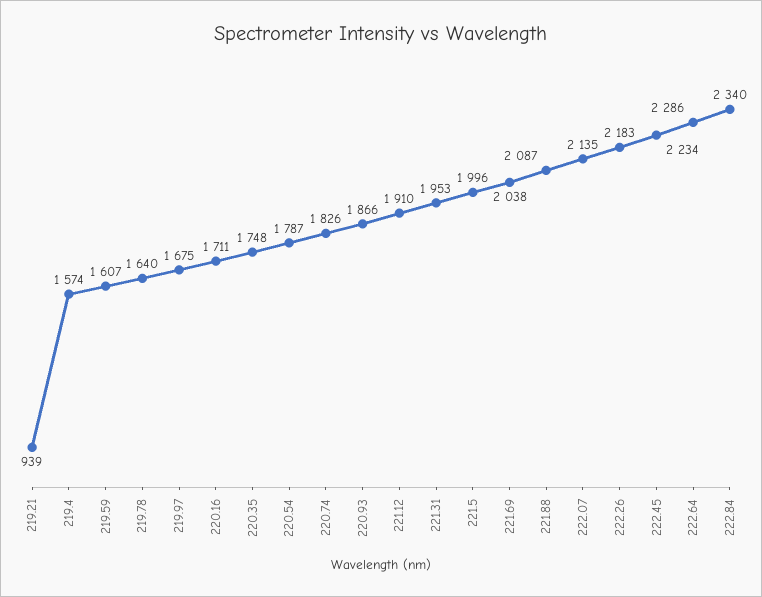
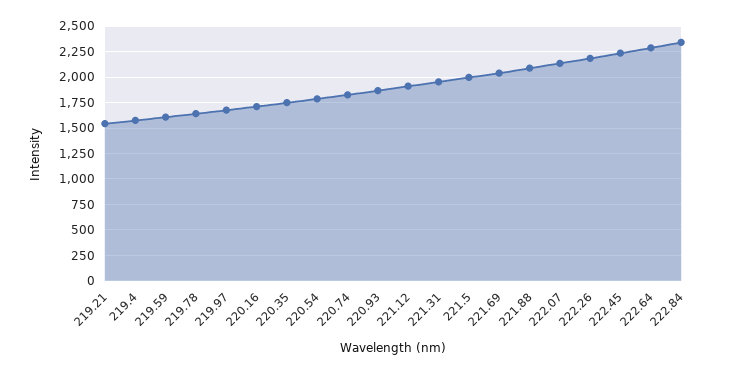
219.21: 939 -> 1500

